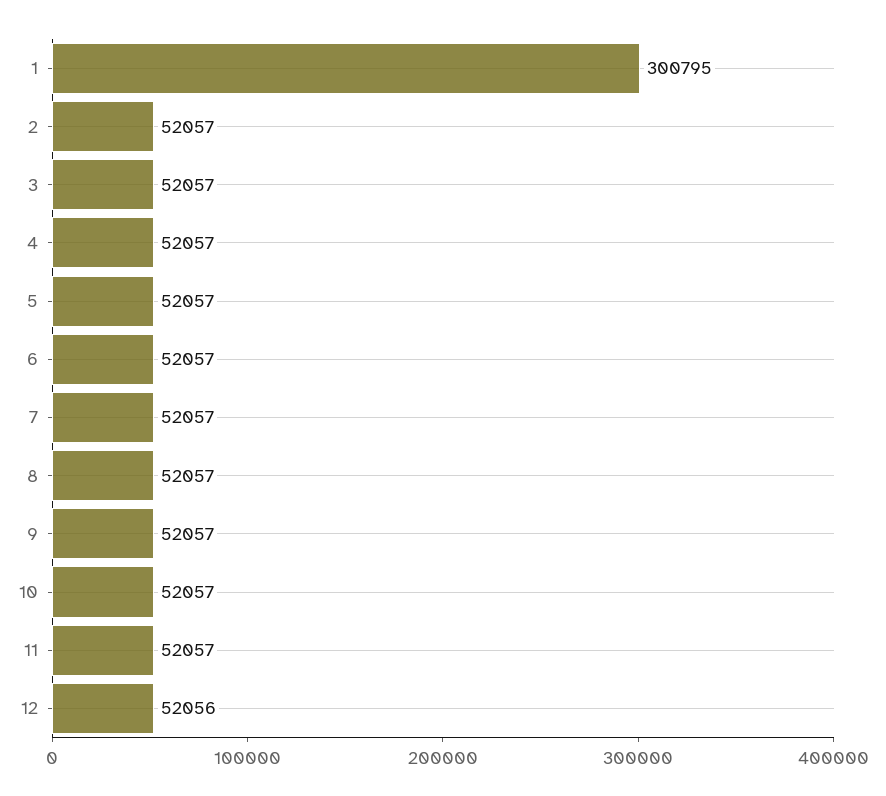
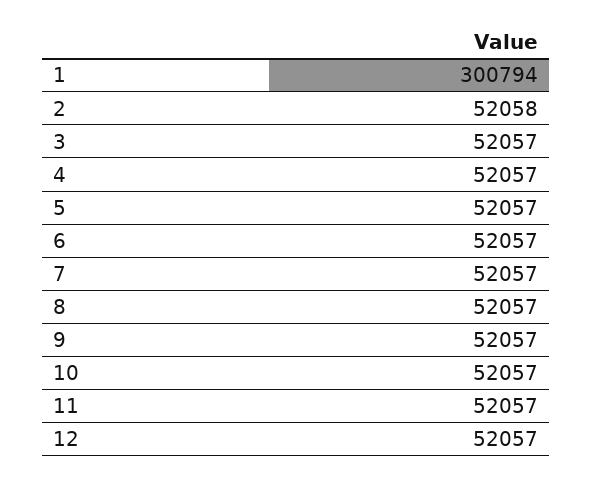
1: 300795 -> 300794
2: 52057 -> 52058
12: 52056 -> 52057

